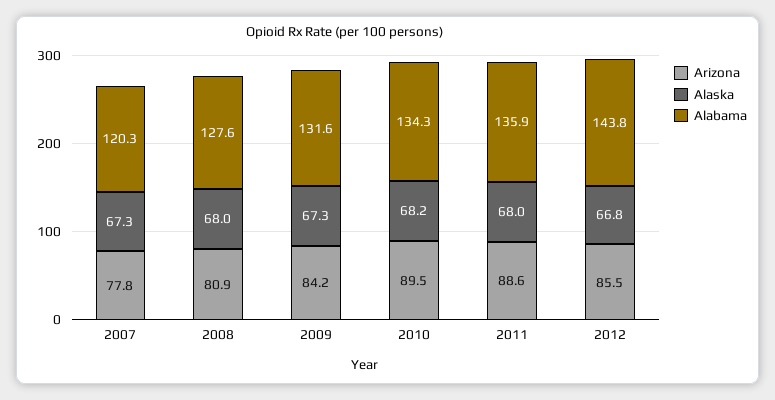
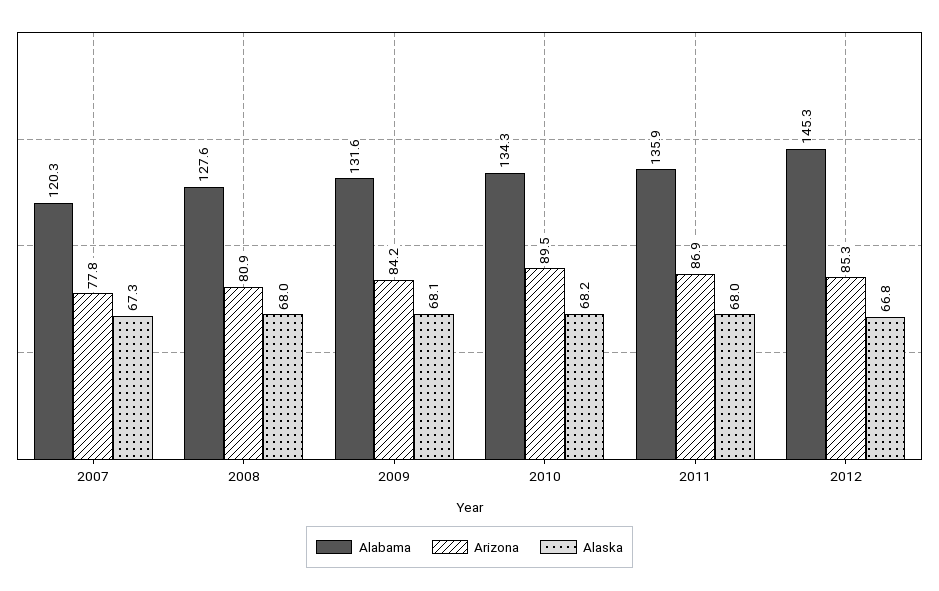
Alaska, 2009: 67.3 -> 68.1
Arizona, 2011: 88.6 -> 86.9
Arizona, 2012: 85.5 -> 85.3
Alabama, 2012: 143.8 -> 145.3

